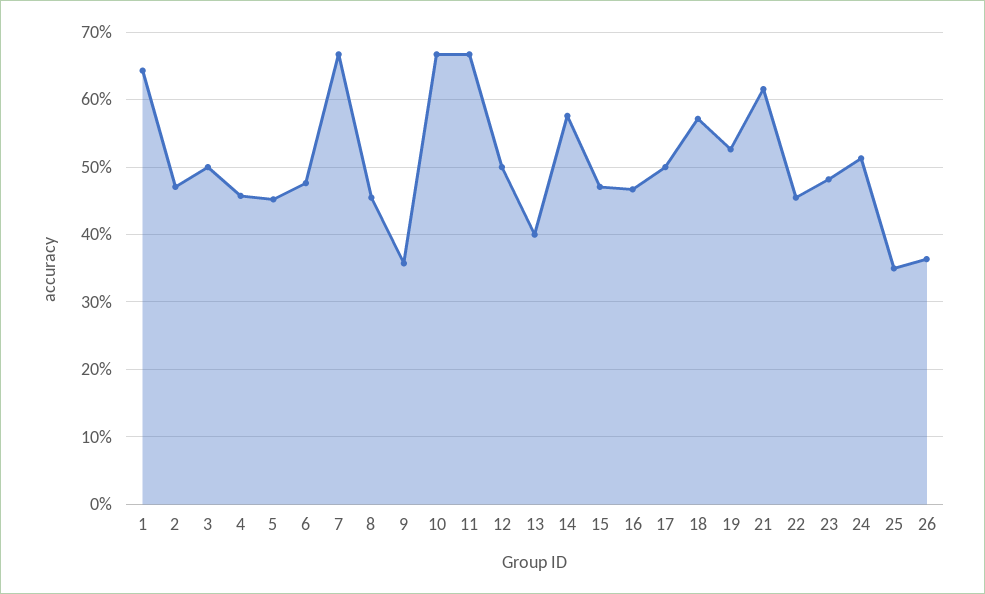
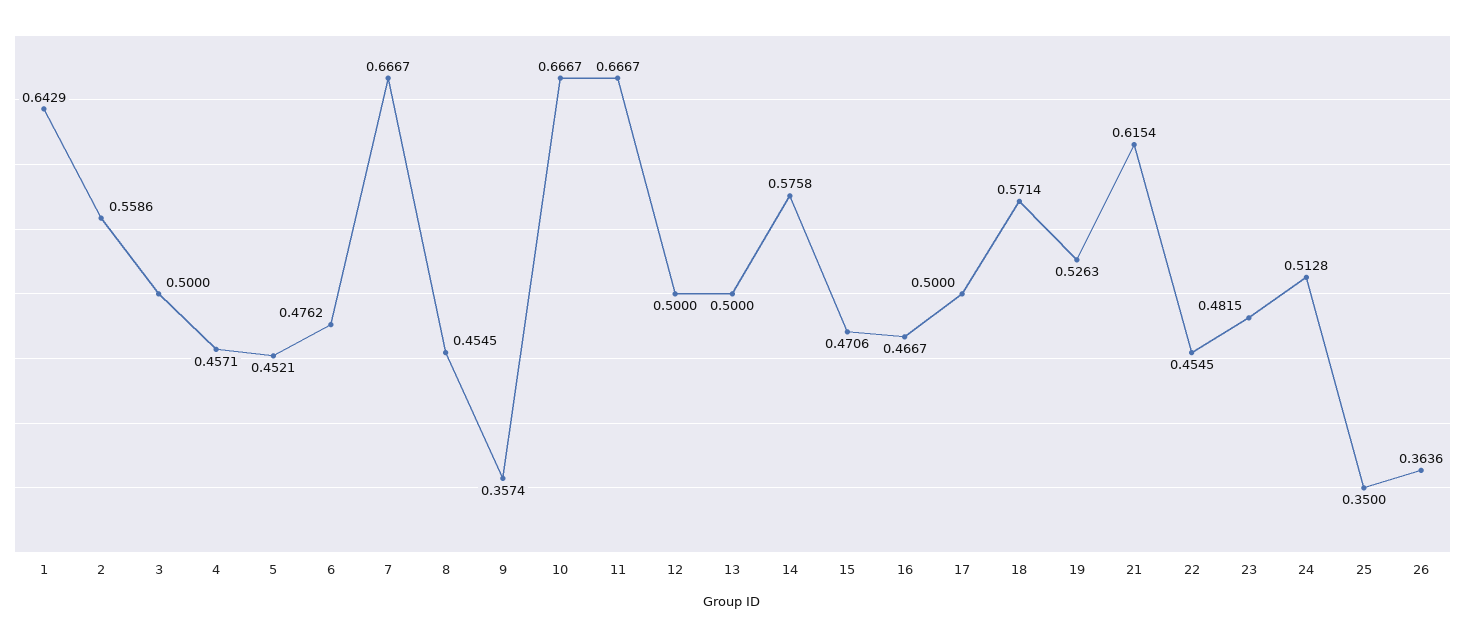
2: 0.47 -> 0.5586
13: 0.4 -> 0.5

